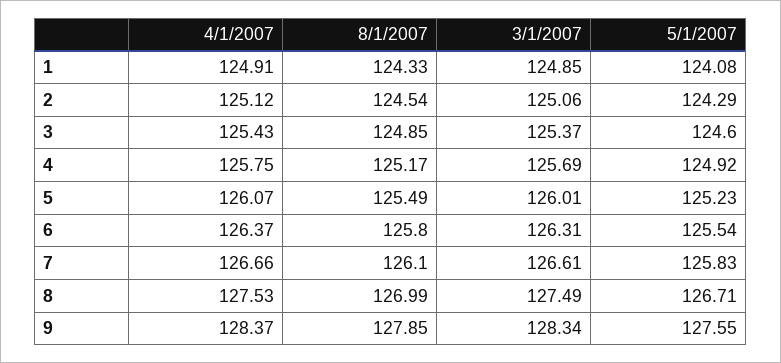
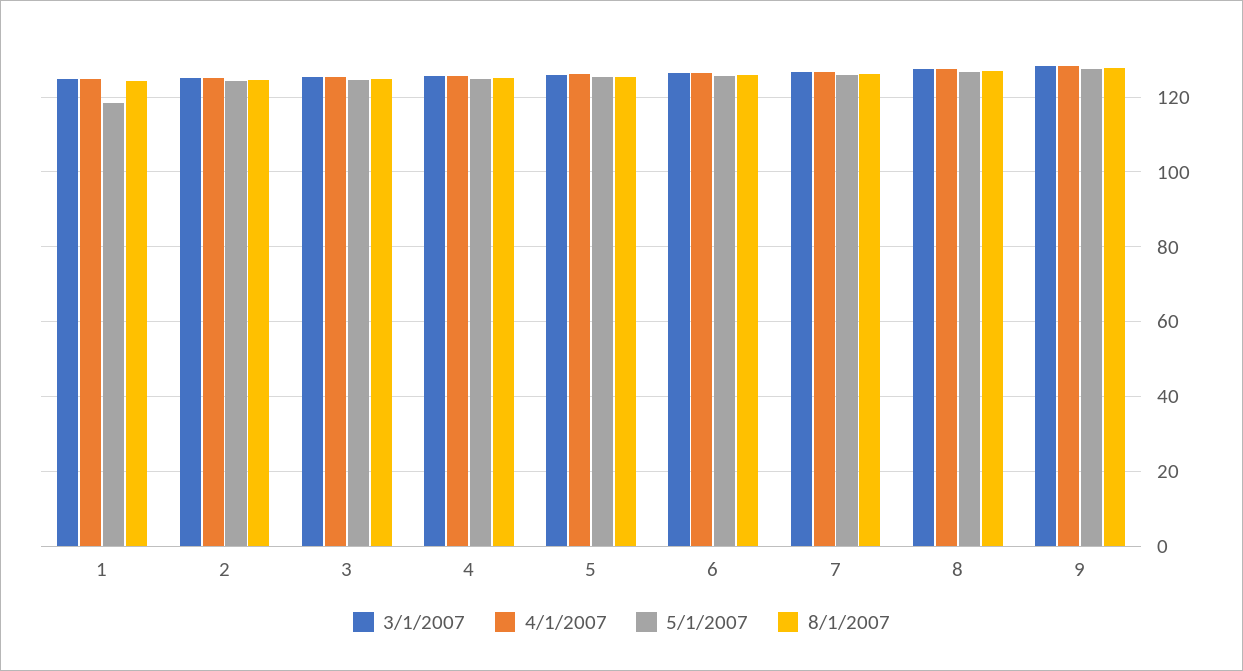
5/1/2007, 1: 124.08 -> 118

